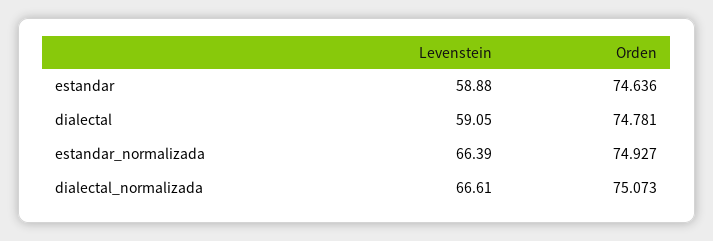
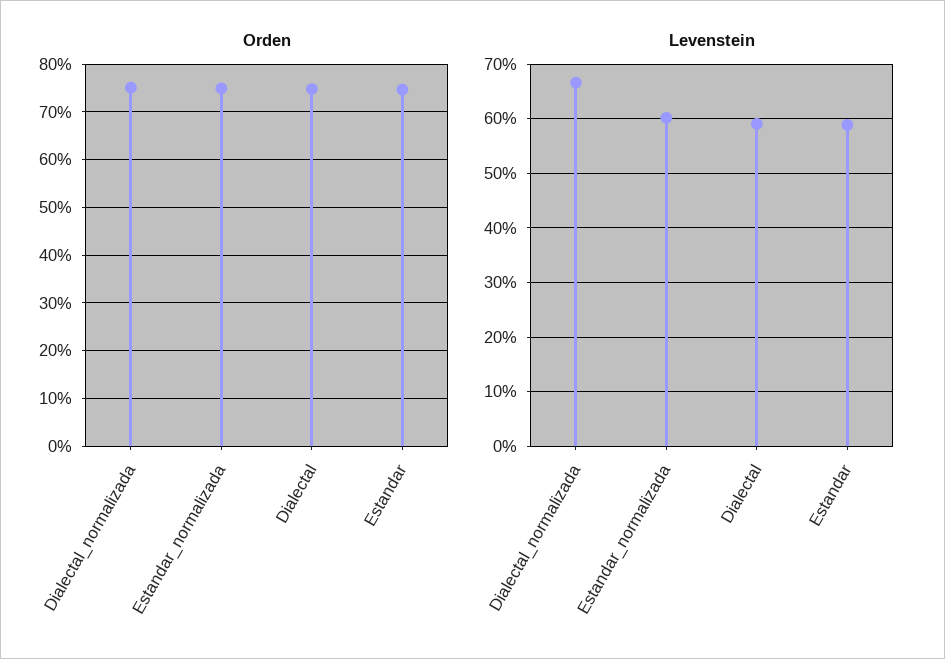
Levenstein, estandar_normalizada: 66.39 -> 60

